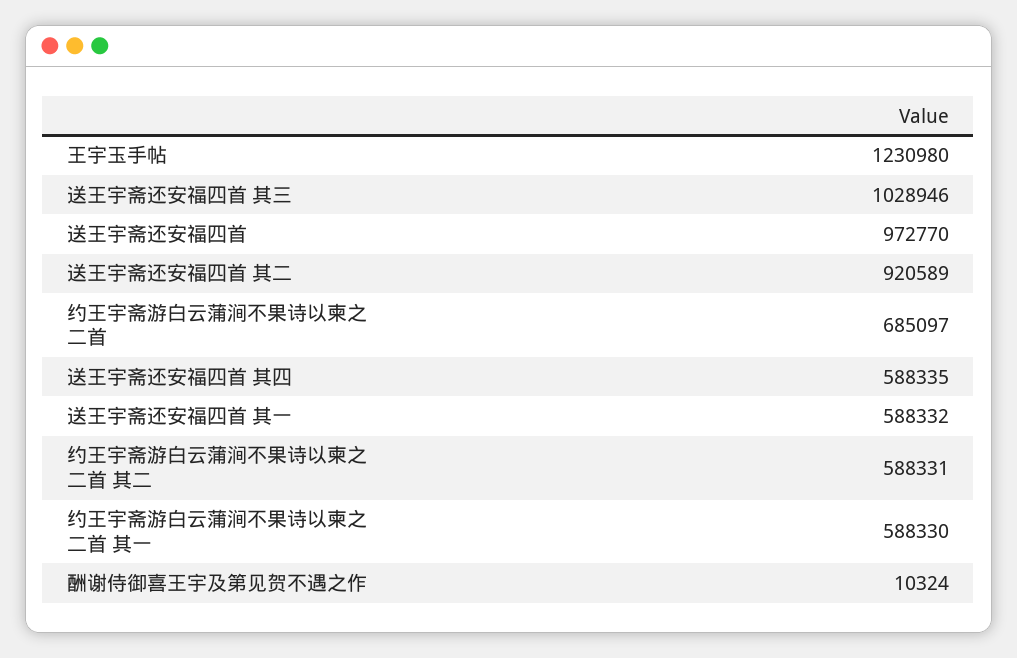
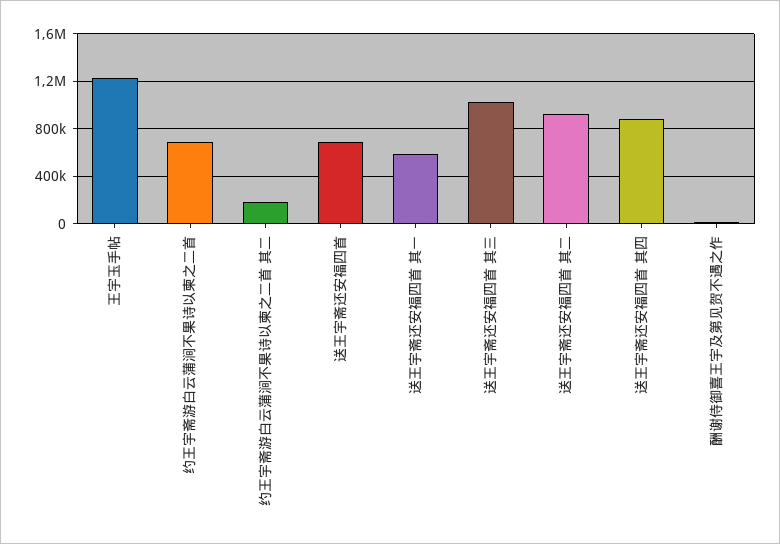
送王宇斋还安福四首: 972770 -> 700000
送王宇斋还安福四首 其四: 588335 -> 900000
约王宇斋游白云蒲涧不果诗以柬之二首 其二: 588331 -> 200000
约王宇斋游白云蒲涧不果诗以柬之二首 其一: 588330 -> none

